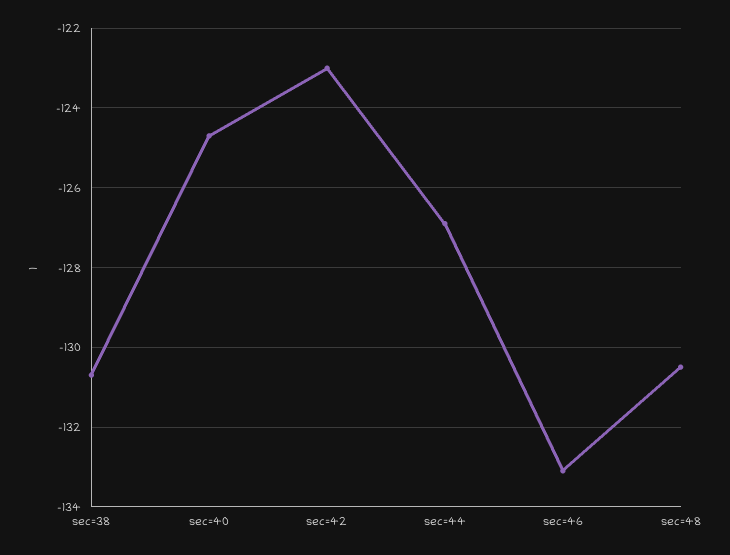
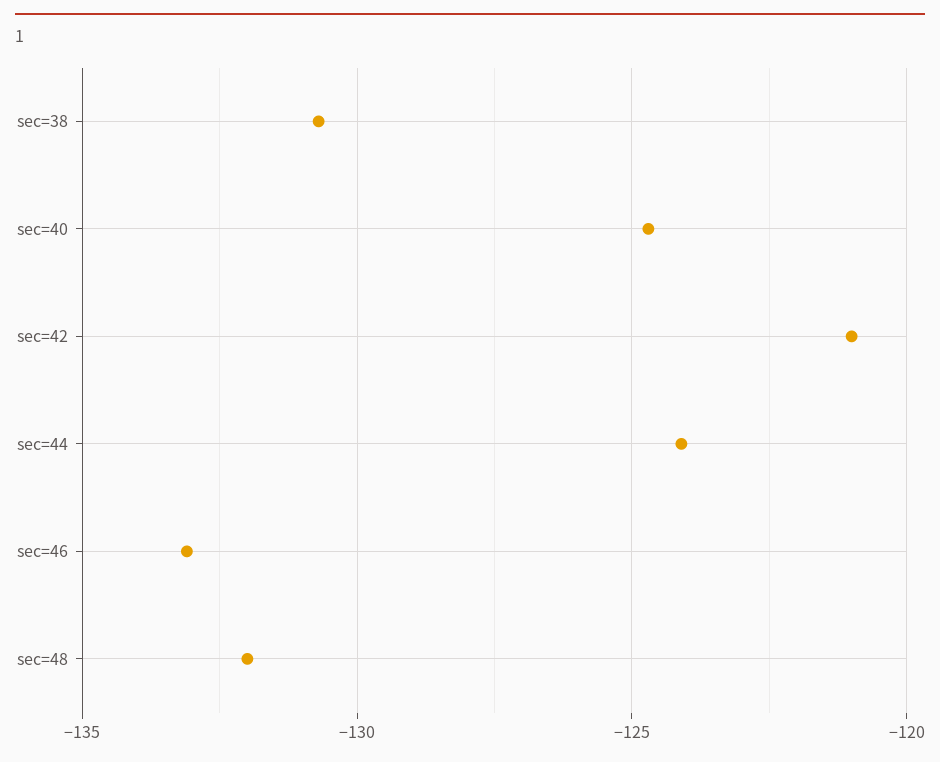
sec=42: -123 -> -121
sec=44: -127 -> -124
sec=48: -130.5 -> -132

